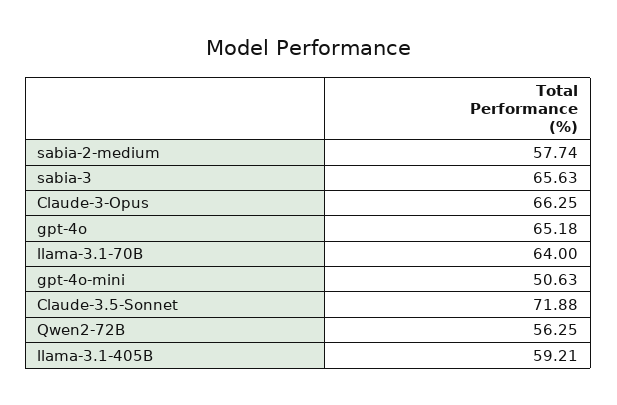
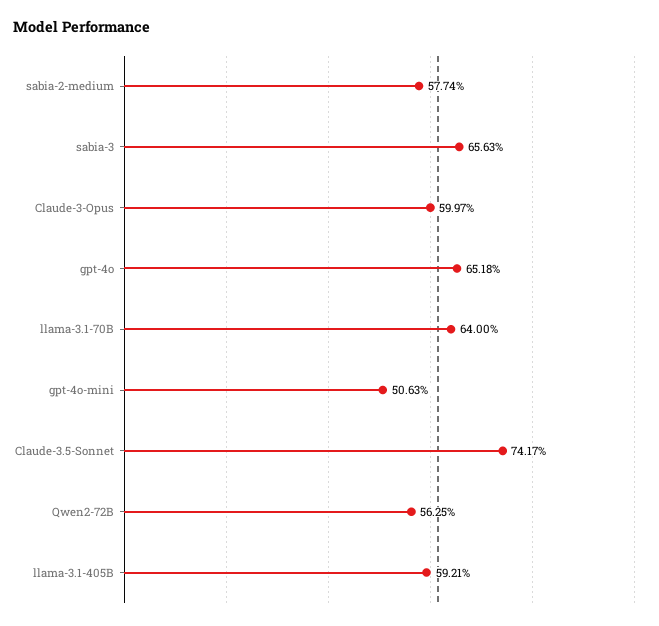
Claude-3-Opus: 66.25 -> 59.97
Claude-3.5-Sonnet: 71.88 -> 74.17

